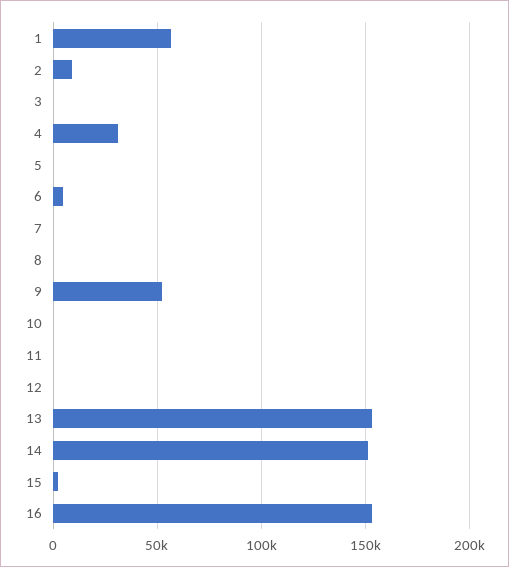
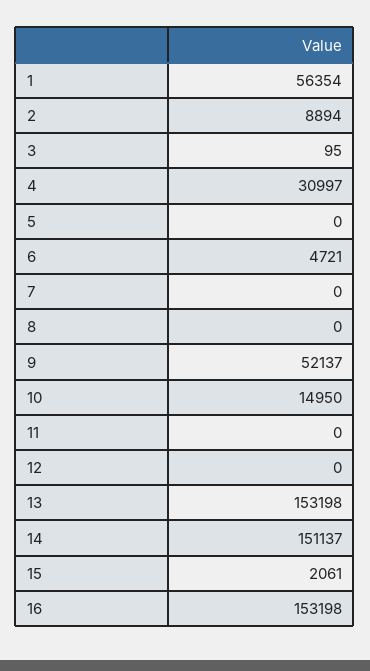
10: 0 -> 14950

